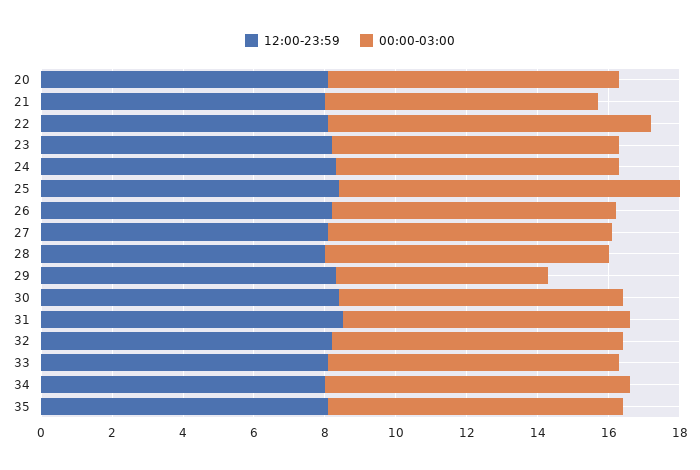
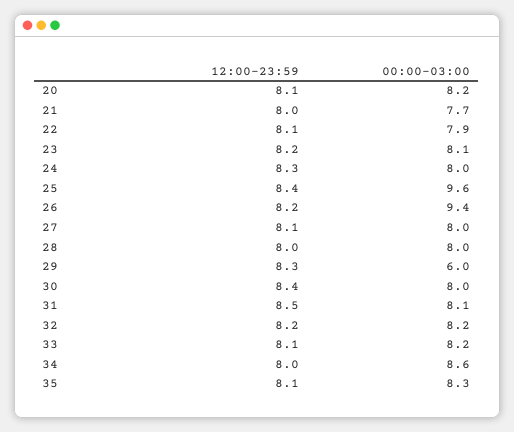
00:00-03:00, 22: 9 -> 7.9
00:00-03:00, 26: 8 -> 9.4

